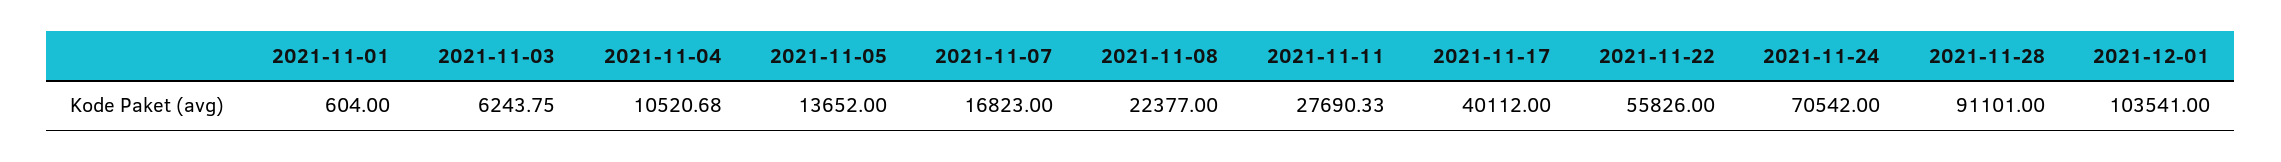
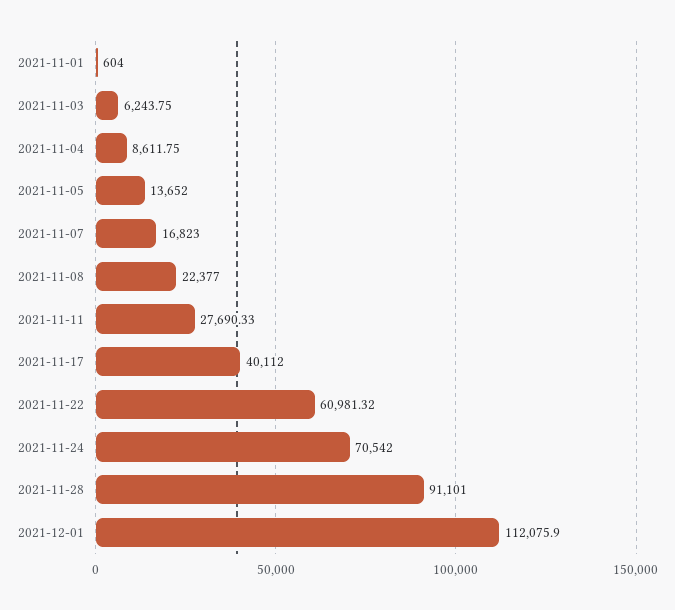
2021-11-04: 10520.68 -> 8611.75
2021-11-22: 55826 -> 60981.32
2021-12-01: 103541 -> 112075.9

